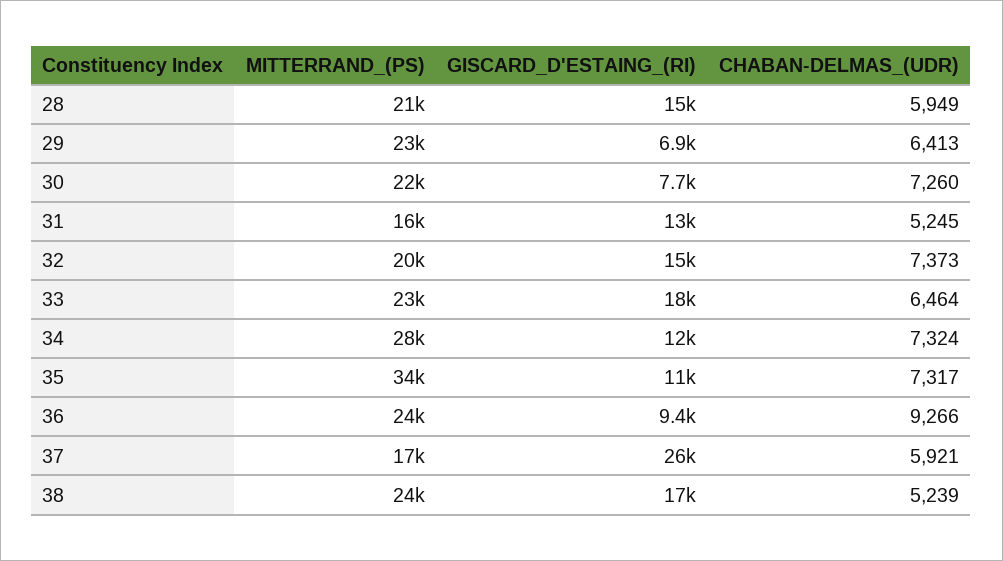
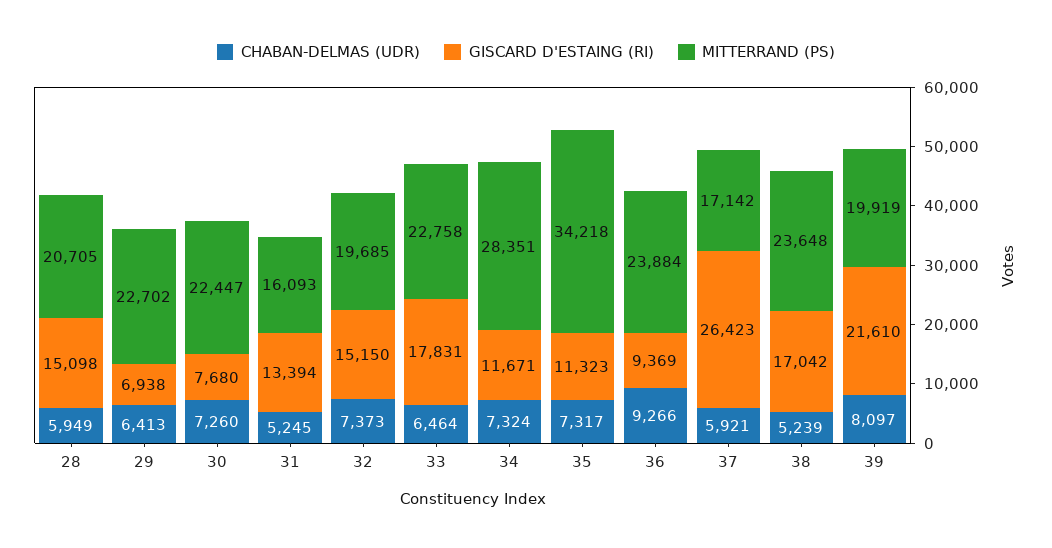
CHABAN-DELMAS_(UDR), 39: none -> 8097
GISCARD_D'ESTAING_(RI), 39: none -> 21610
MITTERRAND_(PS), 39: none -> 19919

